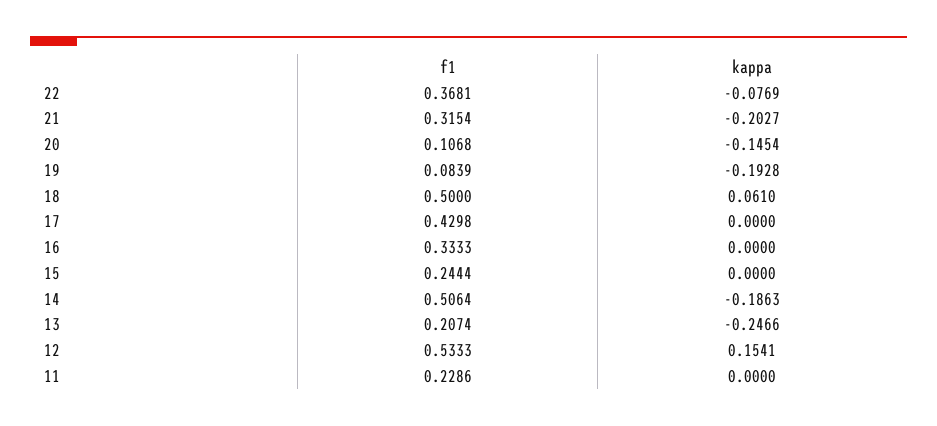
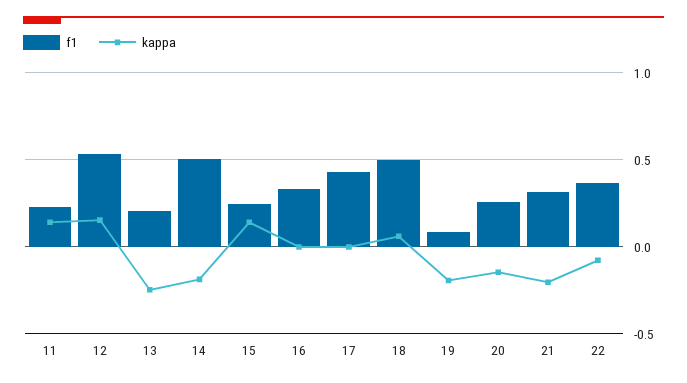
f1, 20: 0.1068 -> 0.25
kappa, 15: 0 -> 0.15
kappa, 11: 0 -> 0.15

